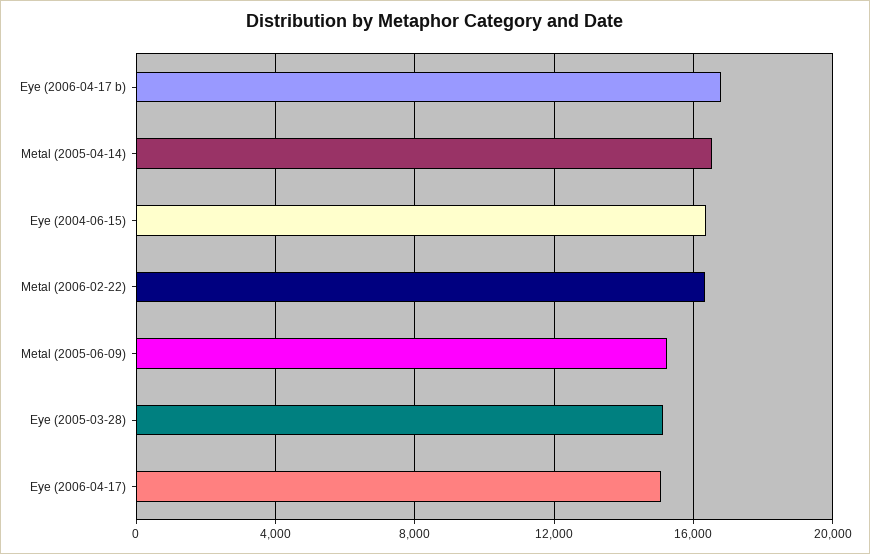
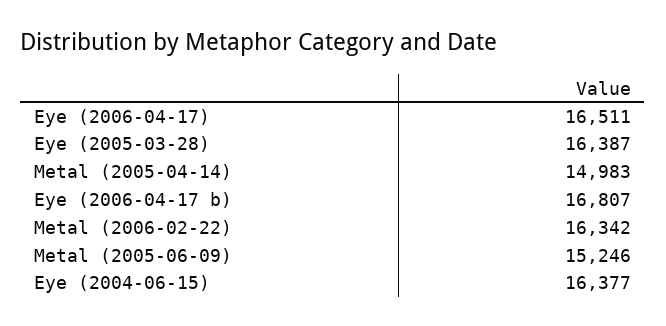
Metal (2005-04-14): 16500 -> 14983
Eye (2005-03-28): 15000 -> 16387
Eye (2006-04-17): 15000 -> 16511

